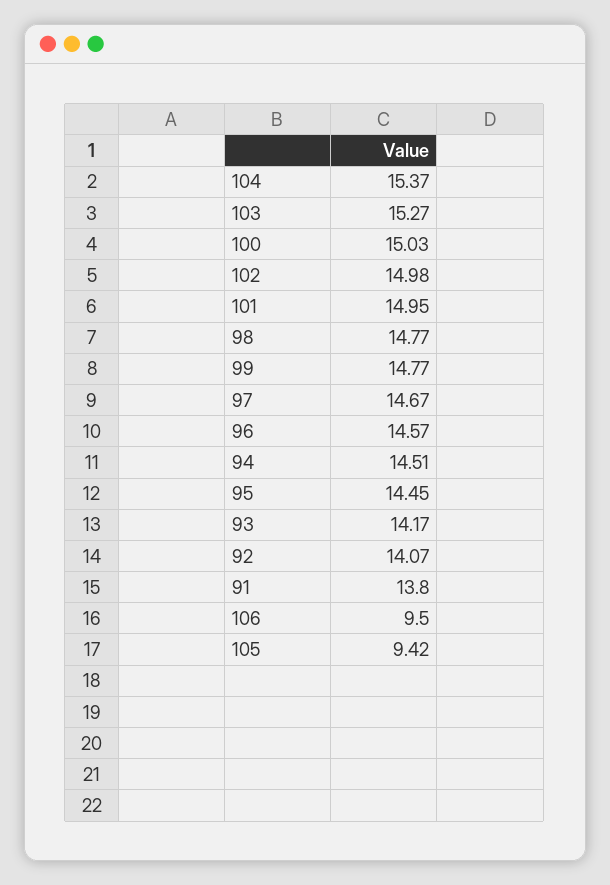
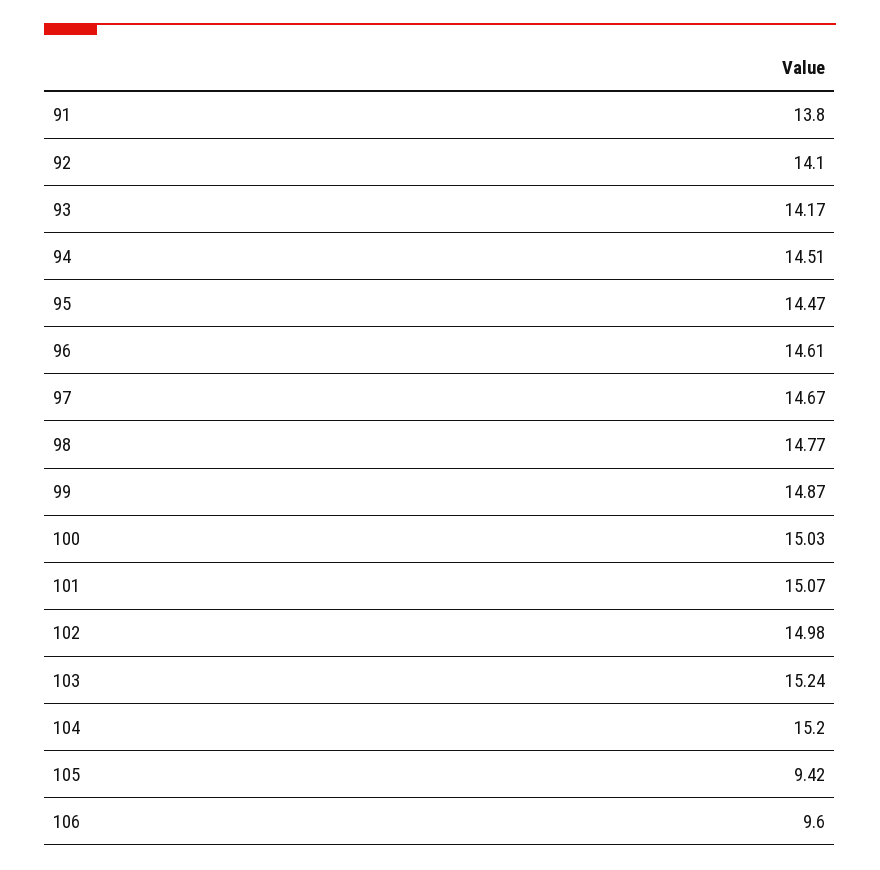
104: 15.37 -> 15.2
103: 15.27 -> 15.24
101: 14.95 -> 15.07
99: 14.77 -> 14.87
96: 14.57 -> 14.61
95: 14.45 -> 14.47
92: 14.07 -> 14.1
106: 9.5 -> 9.6

